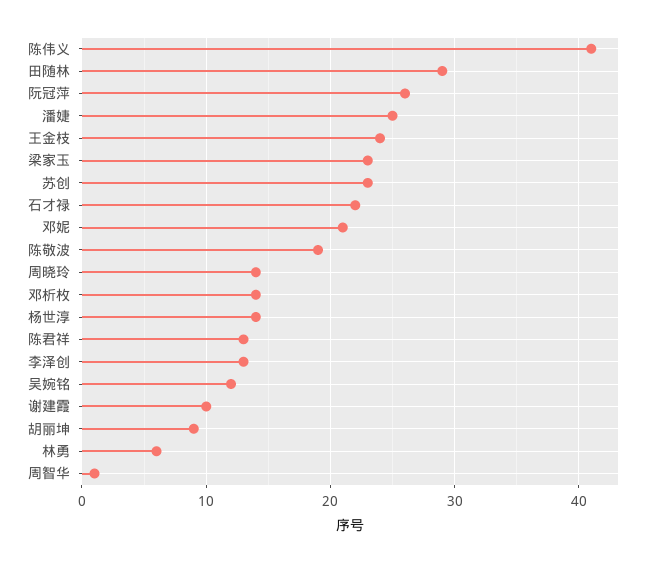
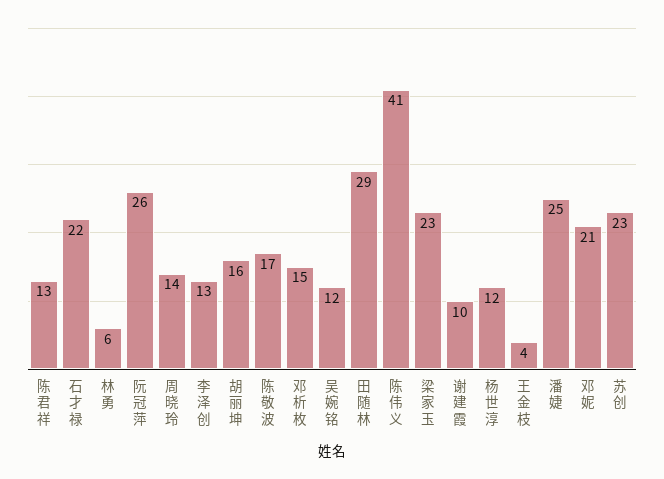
王金枝: 24 -> 4
陈敬波: 19 -> 17
邓析枚: 14 -> 15
杨世淳: 14 -> 12
胡丽坤: 9 -> 16
周智华: 1 -> none

